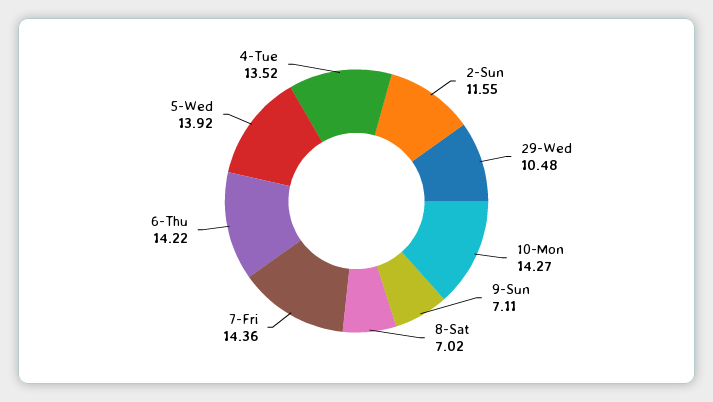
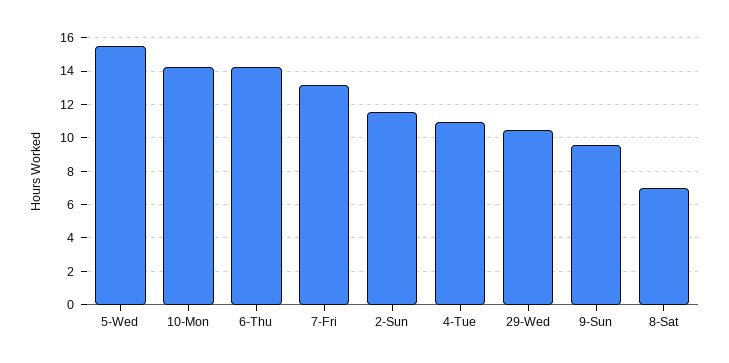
9-Sun: 7.11 -> 9.5
7-Fri: 14.36 -> 13
5-Wed: 13.92 -> 15.5
4-Tue: 13.52 -> 11

